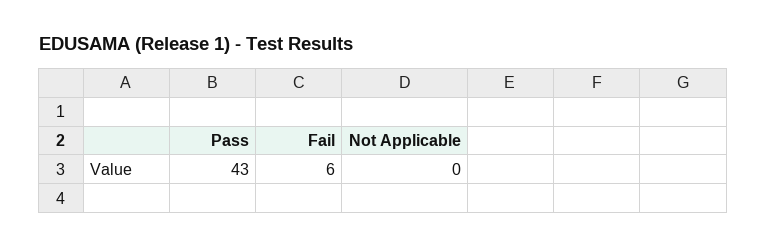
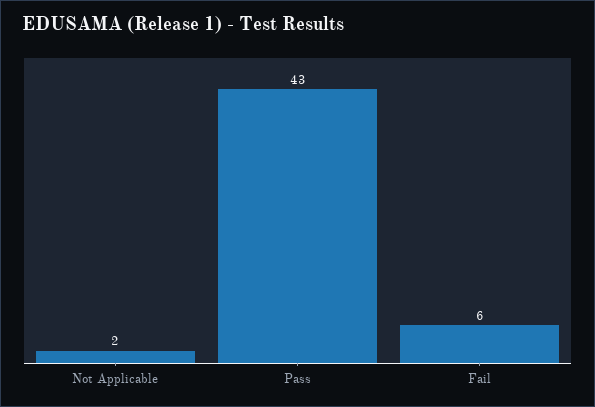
Not Applicable: 0 -> 2

